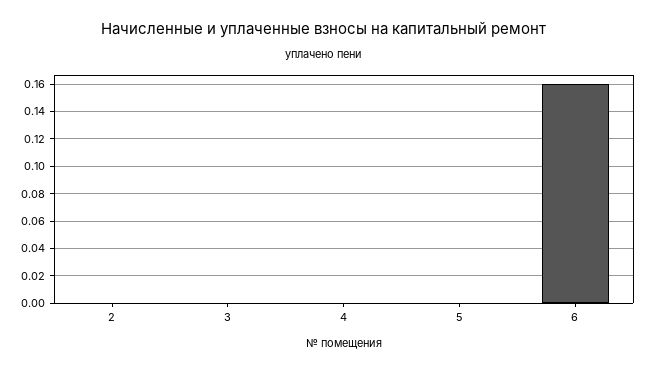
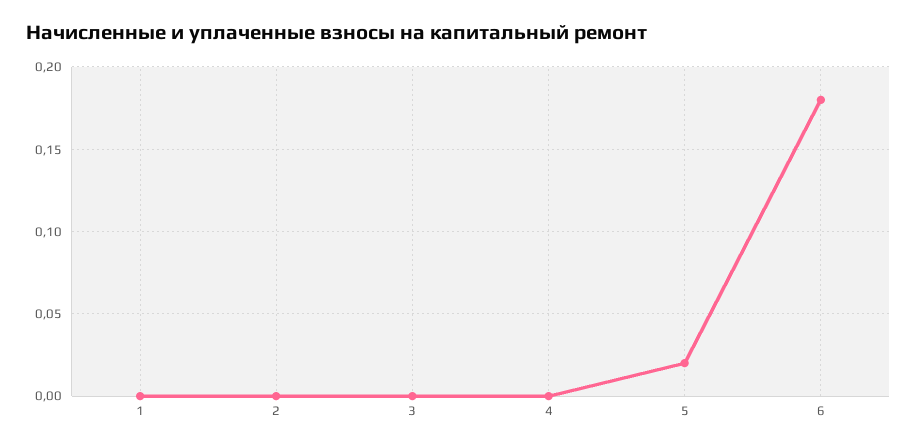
5: 0 -> 0.02
6: 0.16 -> 0.18
1: none -> 0

